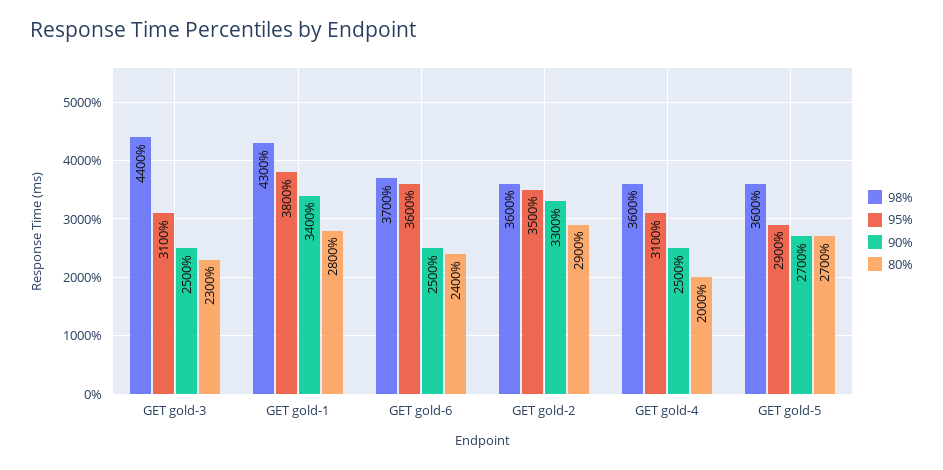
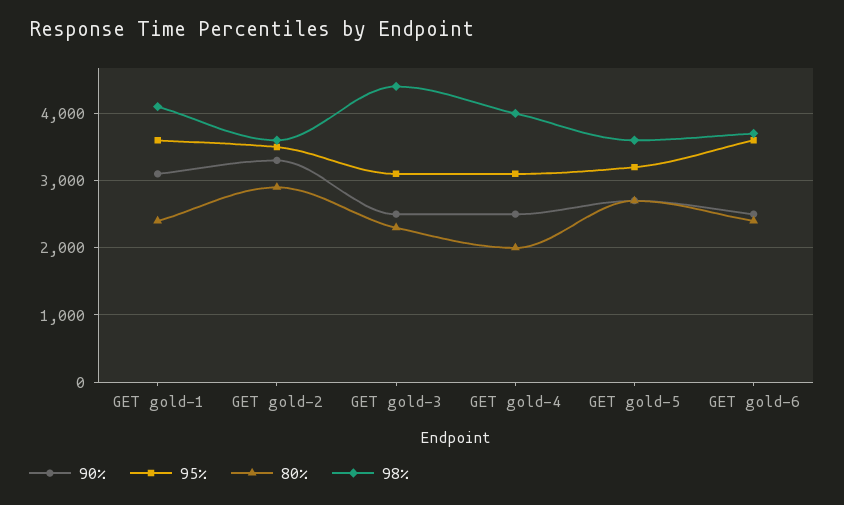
98%, GET gold-1: 4300 -> 4100
95%, GET gold-1: 3800 -> 3600
90%, GET gold-1: 3400 -> 3100
80%, GET gold-1: 2800 -> 2400
98%, GET gold-4: 3600 -> 4000
95%, GET gold-5: 2900 -> 3200

